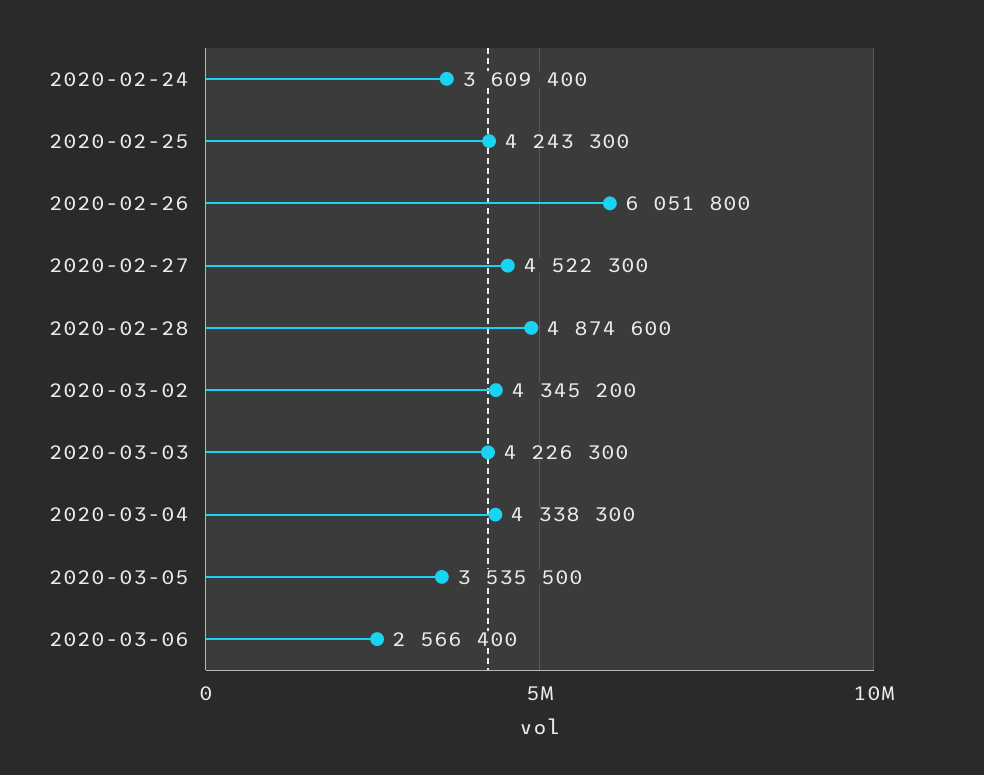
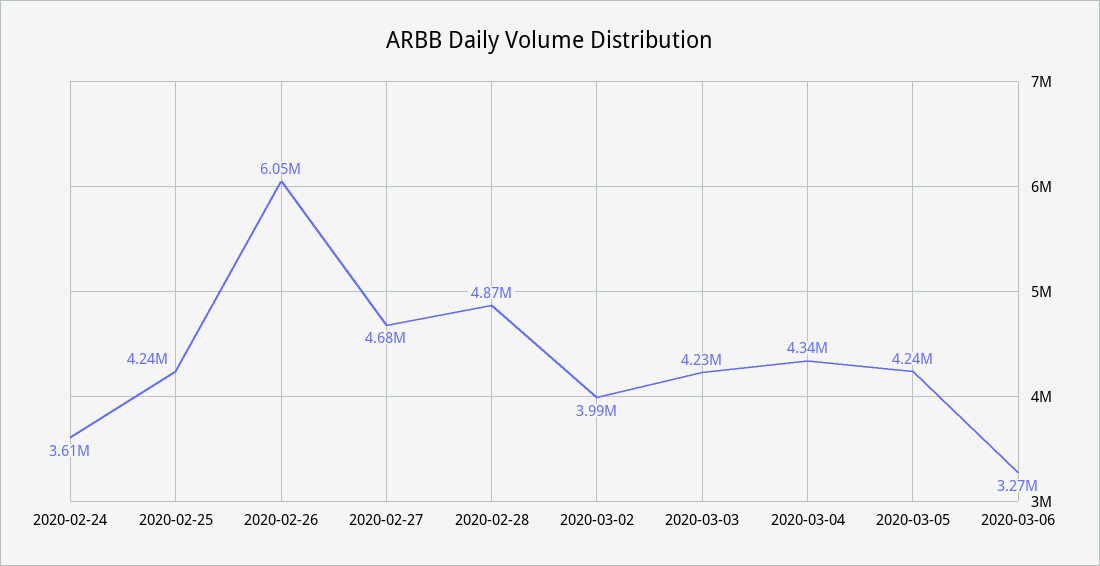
2020-02-27: 4522300 -> 4680000
2020-03-02: 4345200 -> 3990000
2020-03-05: 3535500 -> 4240000
2020-03-06: 2566400 -> 3270000

